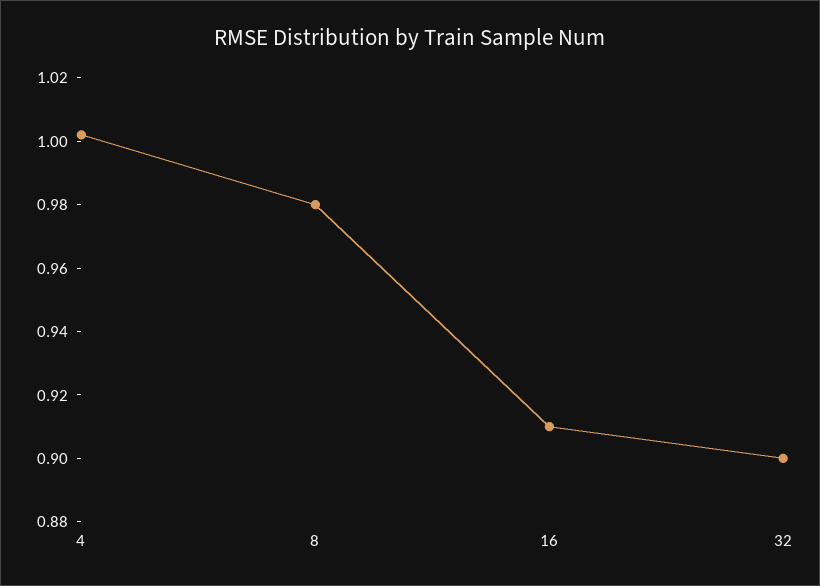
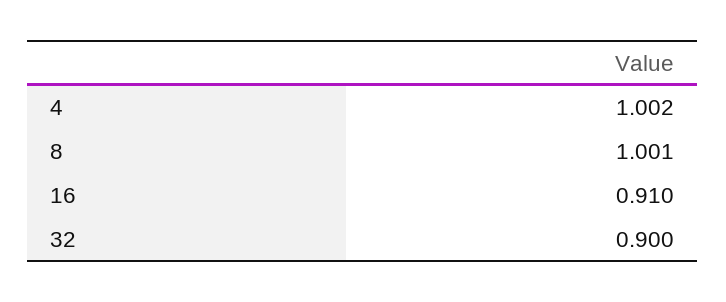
8: 0.98 -> 1.001

